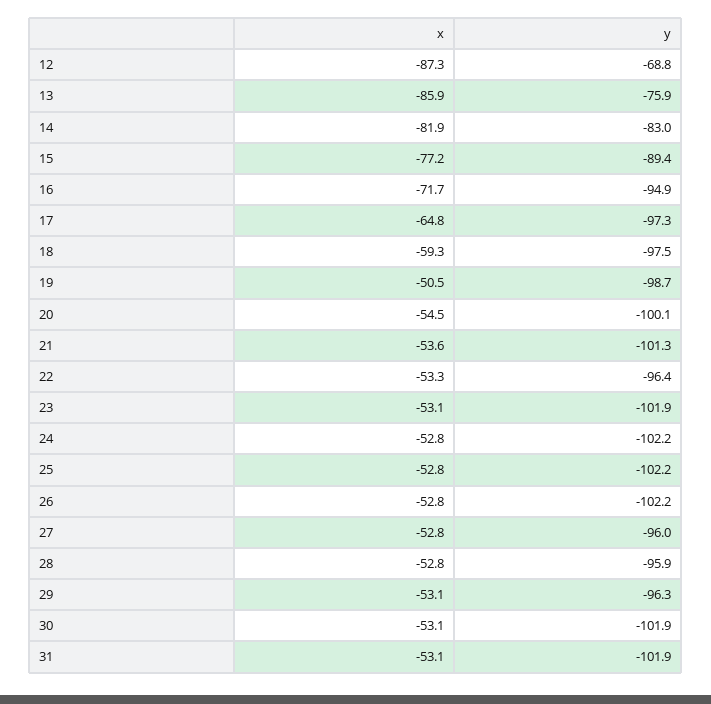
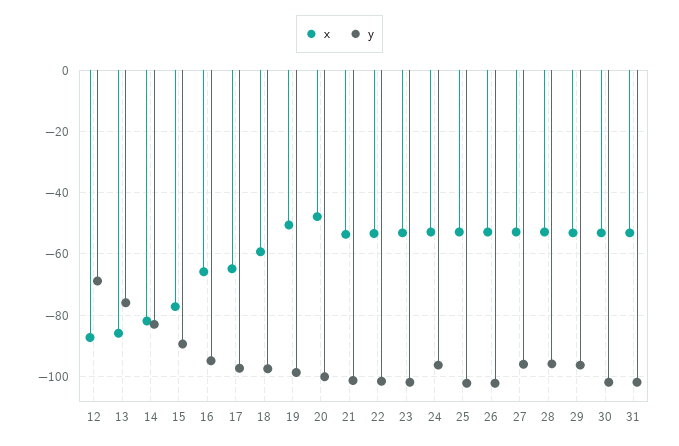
x, 16: -71.7 -> -66
x, 20: -54.5 -> -48
y, 22: -96.4 -> -102
y, 24: -102.2 -> -96

